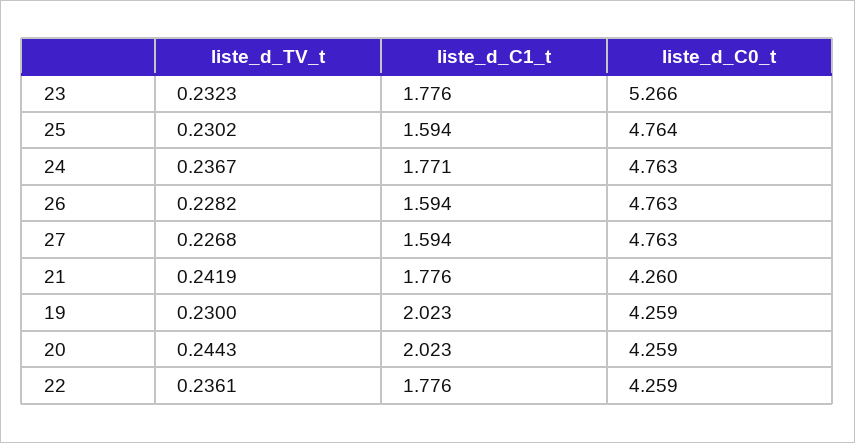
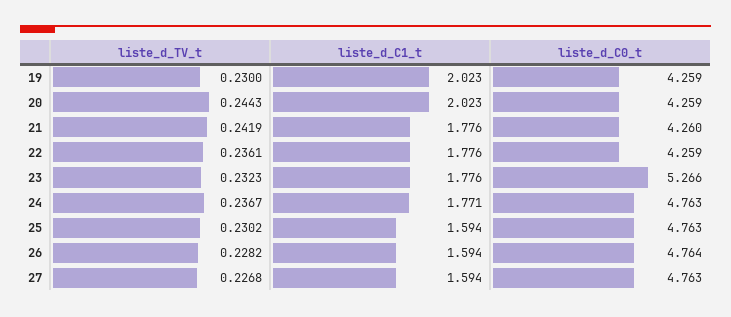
liste_d_C0_t, 25: 4.764 -> 4.763
liste_d_C0_t, 26: 4.763 -> 4.764

